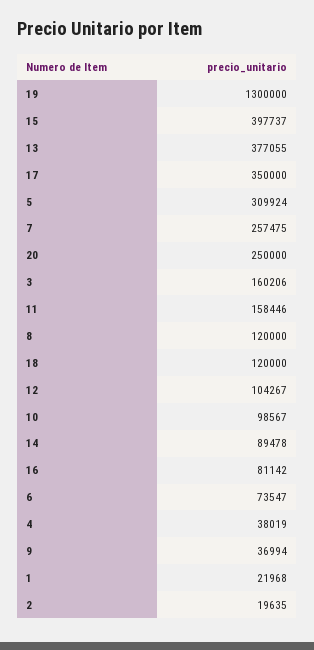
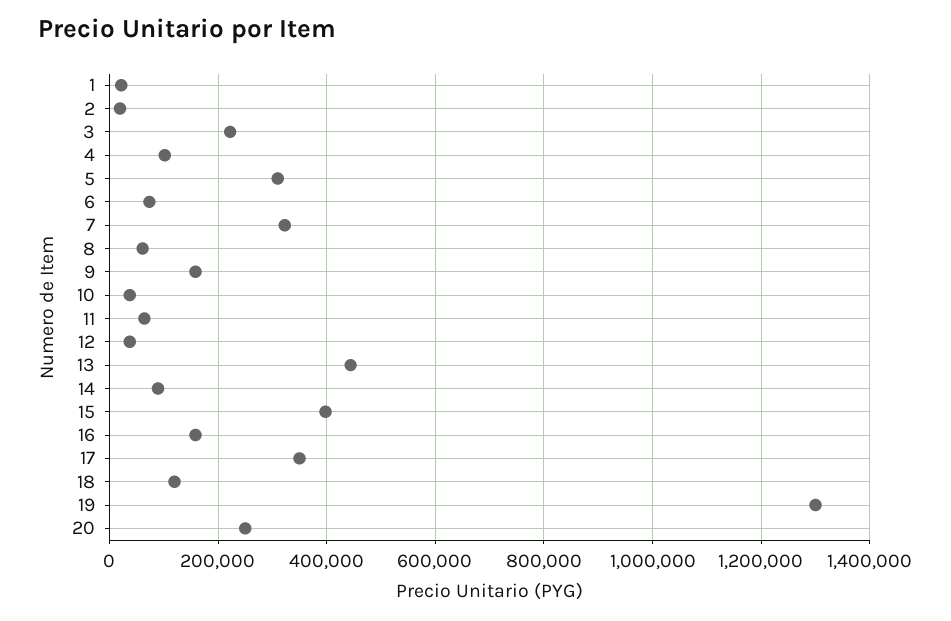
13: 377055 -> 440000
7: 257475 -> 320000
3: 160206 -> 220000
11: 158446 -> 60000
8: 120000 -> 60000
12: 104267 -> 40000
10: 98567 -> 40000
16: 81142 -> 160000
4: 38019 -> 100000
9: 36994 -> 160000

